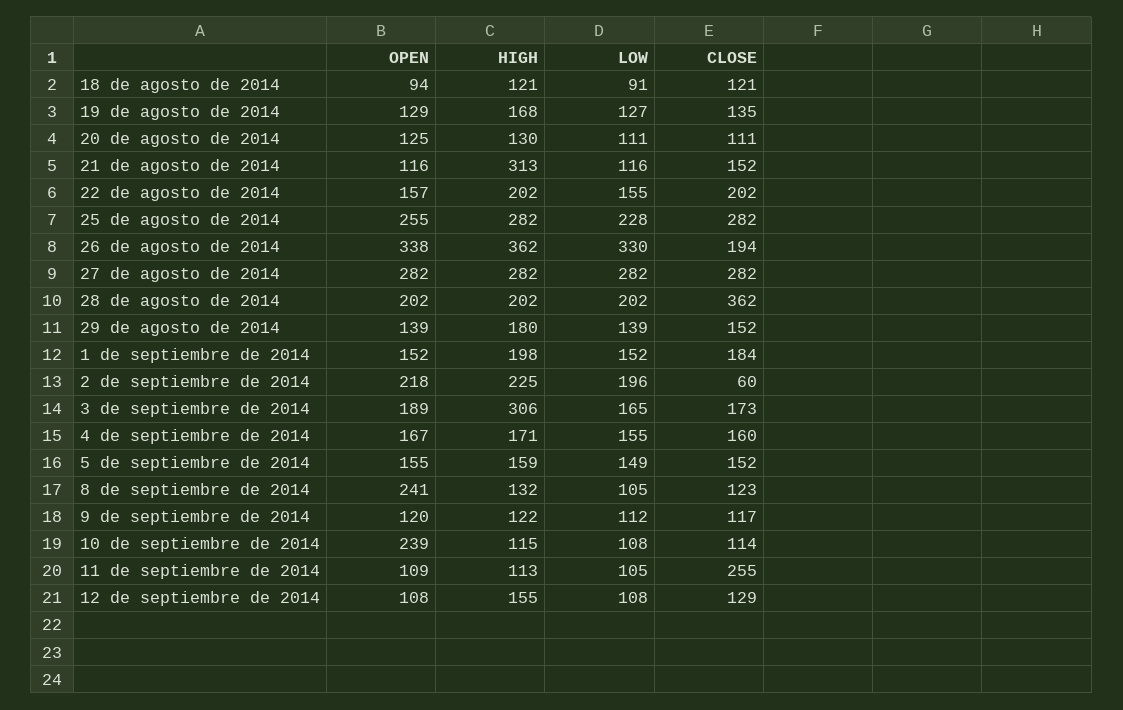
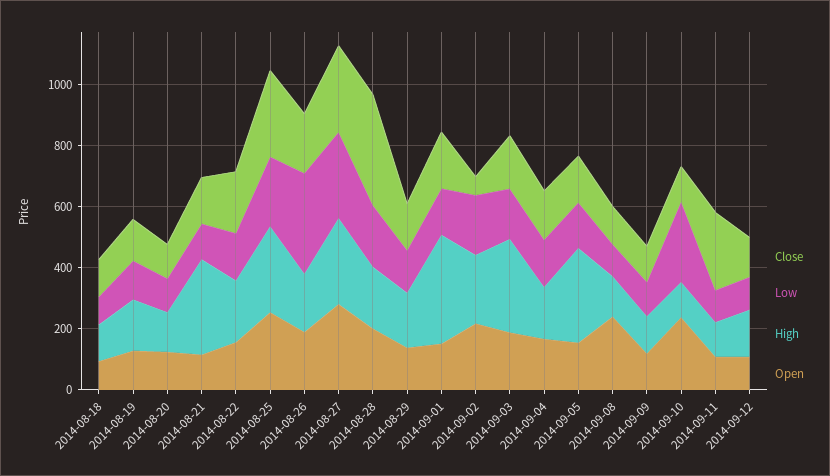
OPEN, 26 de agosto de 2014: 338 -> 200
HIGH, 26 de agosto de 2014: 362 -> 200
HIGH, 1 de septiembre de 2014: 198 -> 350
HIGH, 5 de septiembre de 2014: 159 -> 300
LOW, 10 de septiembre de 2014: 108 -> 250

